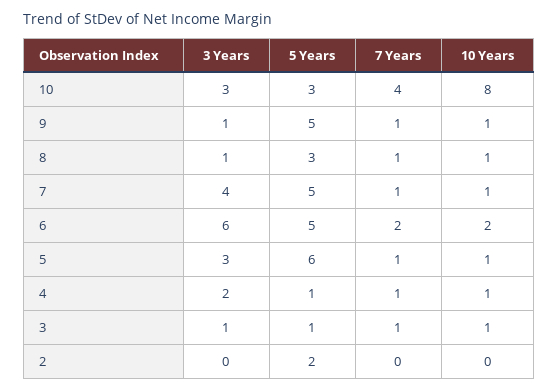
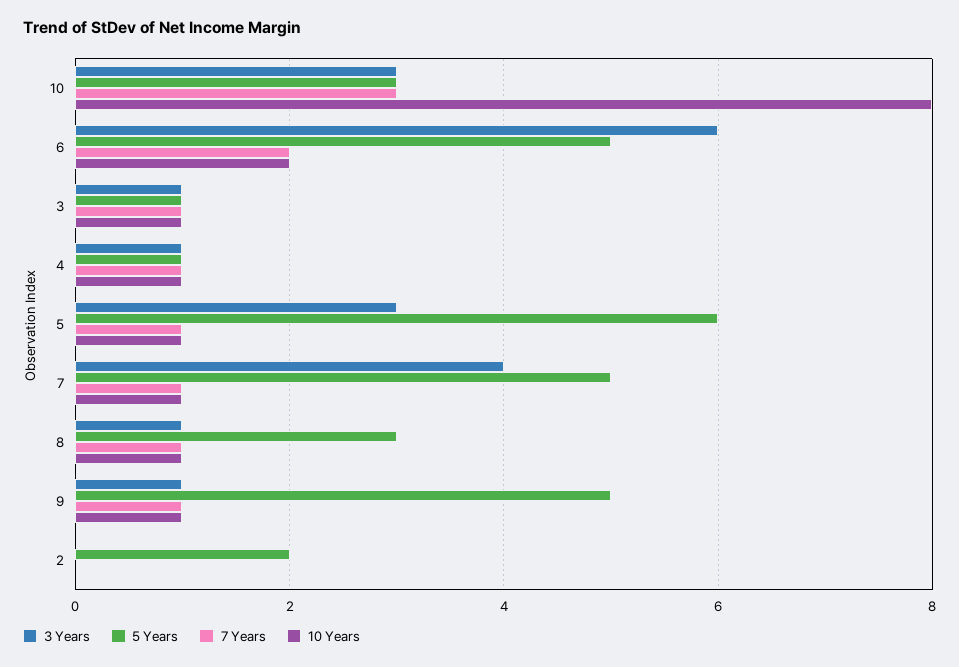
7 Years, 10: 4 -> 3
3 Years, 4: 2 -> 1

